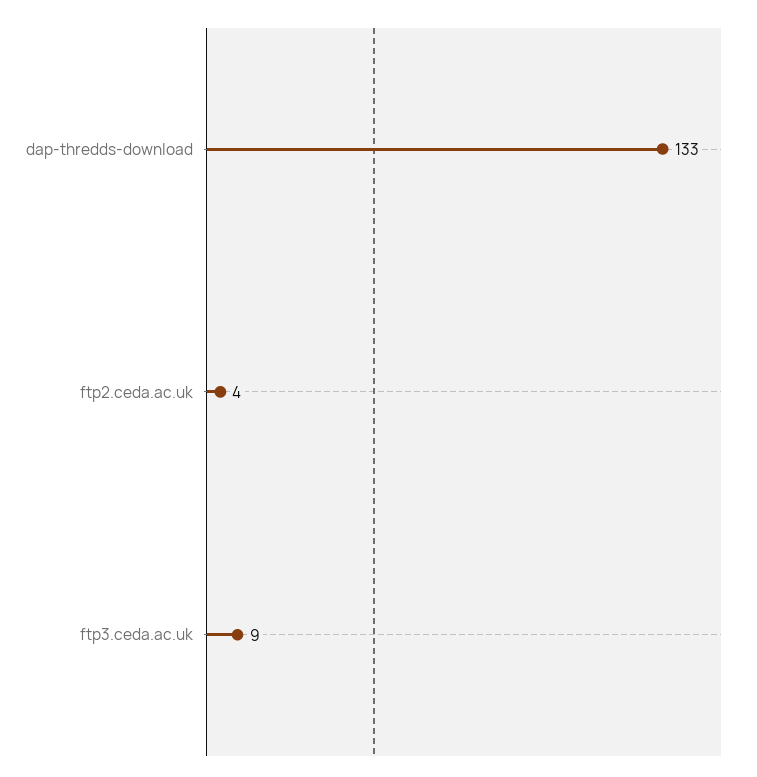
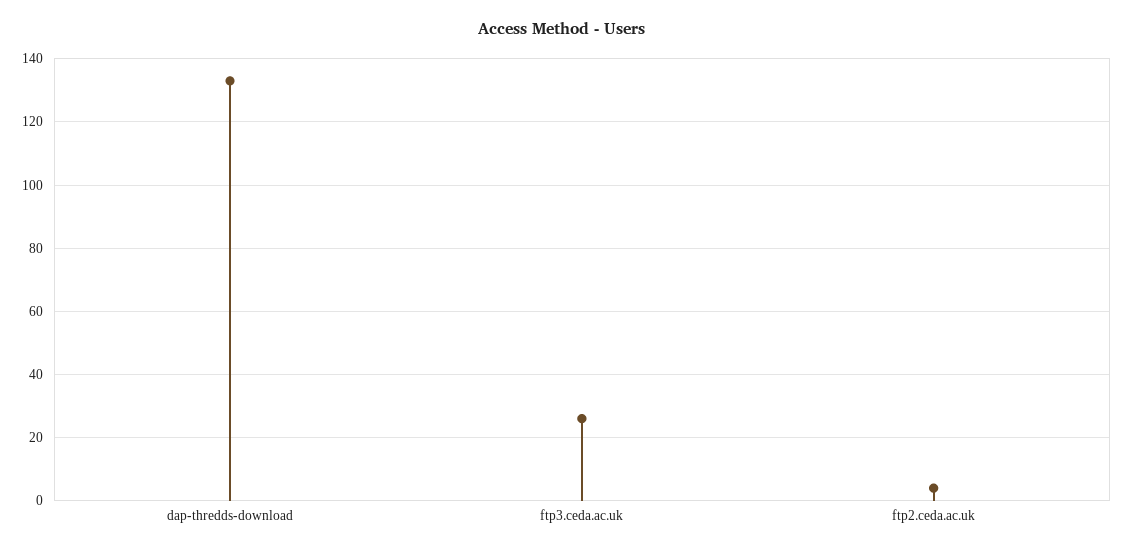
ftp3.ceda.ac.uk: 9 -> 25

